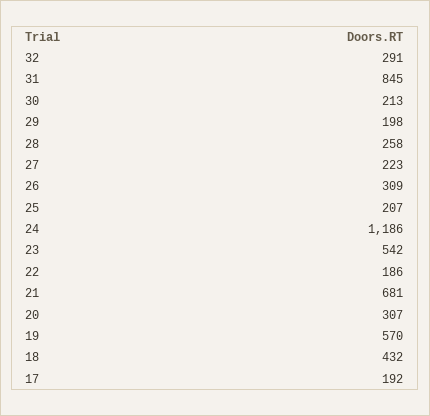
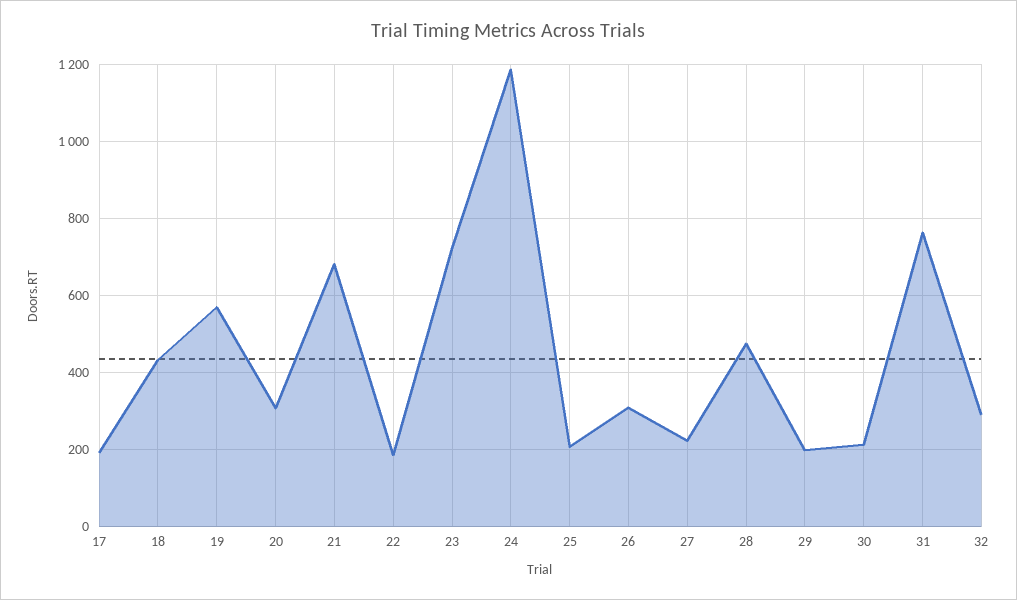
31: 845 -> 760
28: 258 -> 480
23: 542 -> 720

